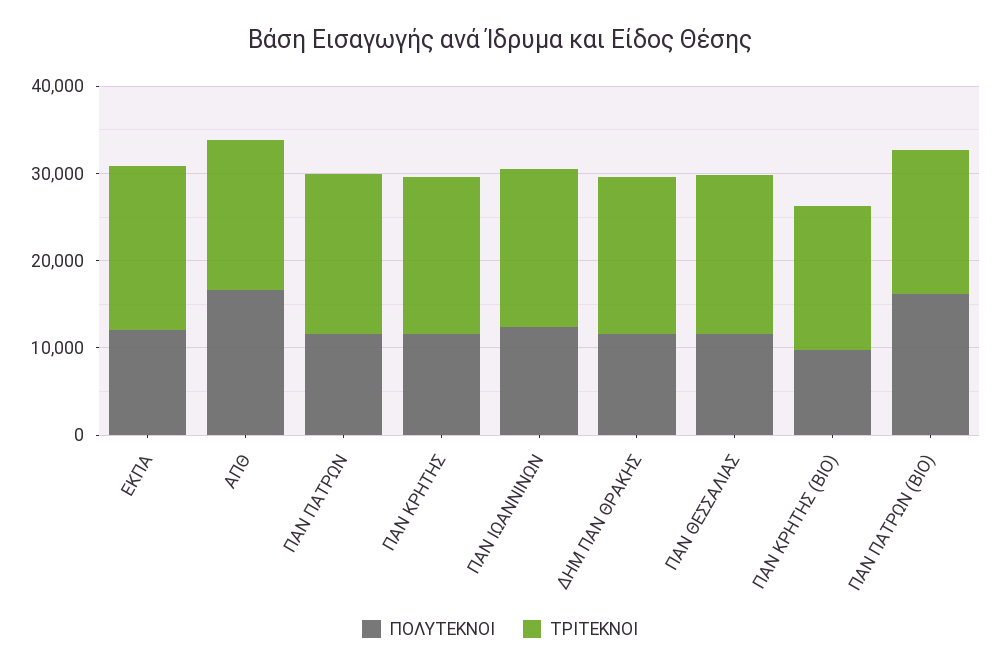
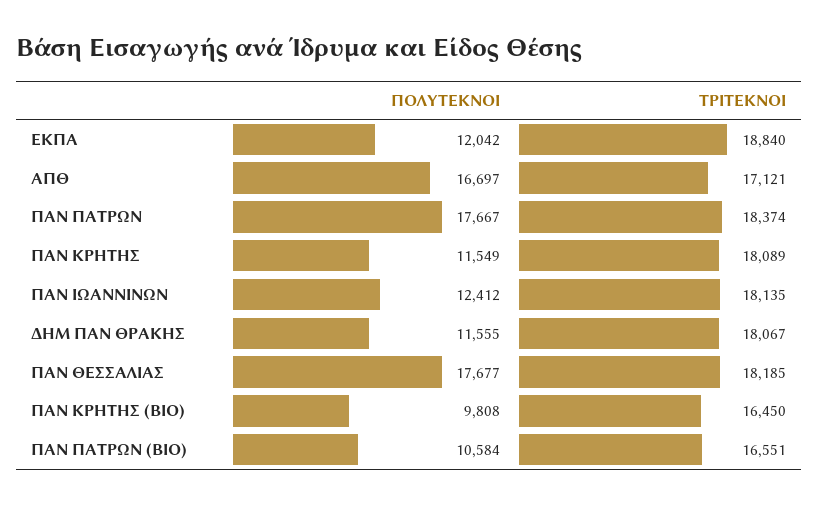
ΠΟΛΥΤΕΚΝΟΙ, ΠΑΝ ΠΑΤΡΩΝ: 12000 -> 17667
ΠΟΛΥΤΕΚΝΟΙ, ΠΑΝ ΘΕΣΣΑΛΙΑΣ: 12000 -> 17677
ΠΟΛΥΤΕΚΝΟΙ, ΠΑΝ ΠΑΤΡΩΝ (ΒΙΟ): 16000 -> 10584

